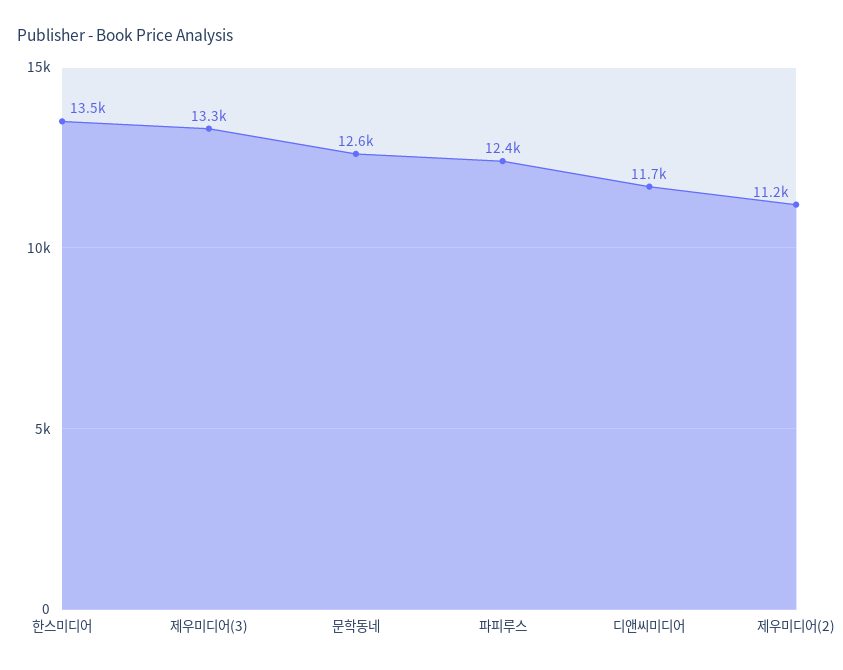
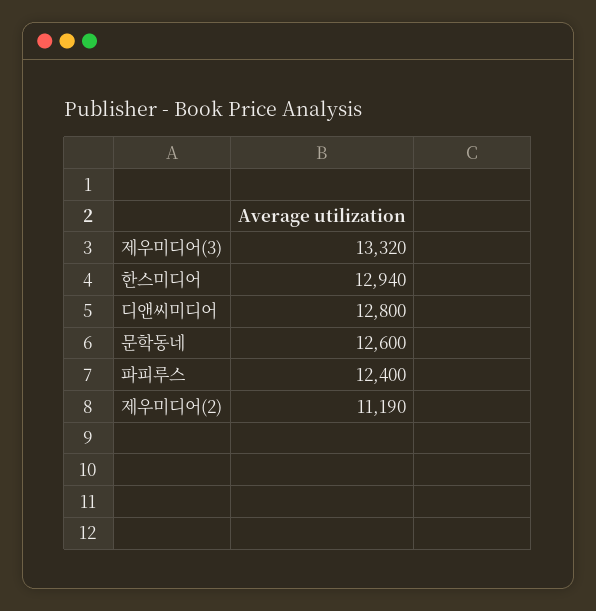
한스미디어: 13500 -> 12940
디앤씨미디어: 11700 -> 12800

